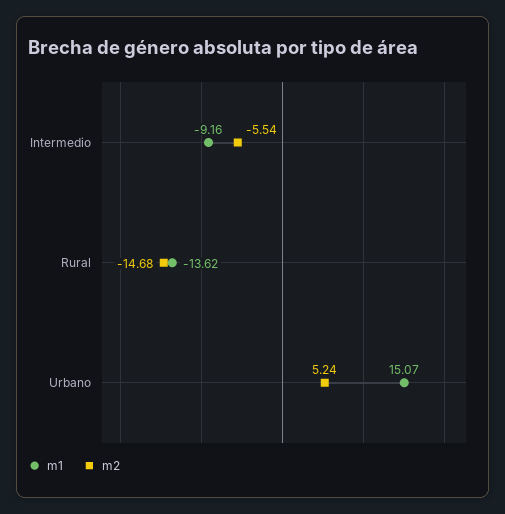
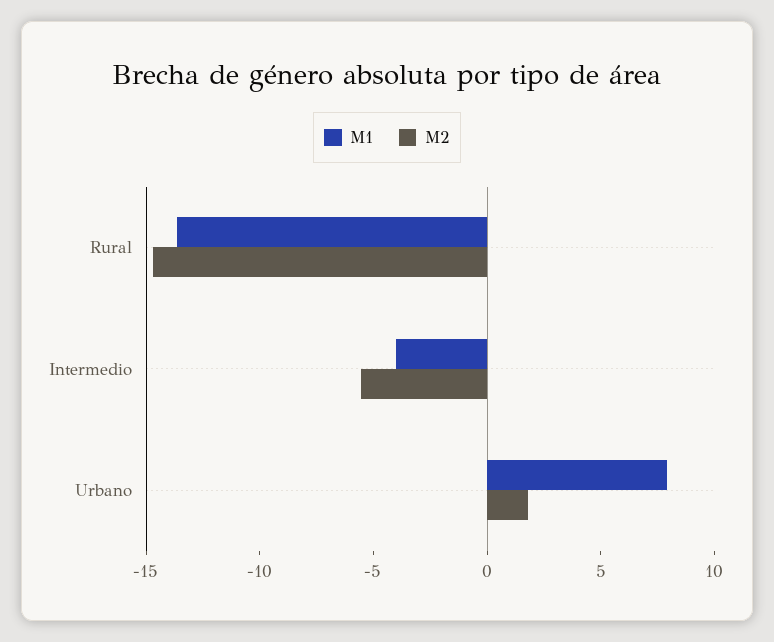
m1, Intermedio: -9.16 -> -4
m1, Urbano: 15.07 -> 8
m2, Urbano: 5.24 -> 2

